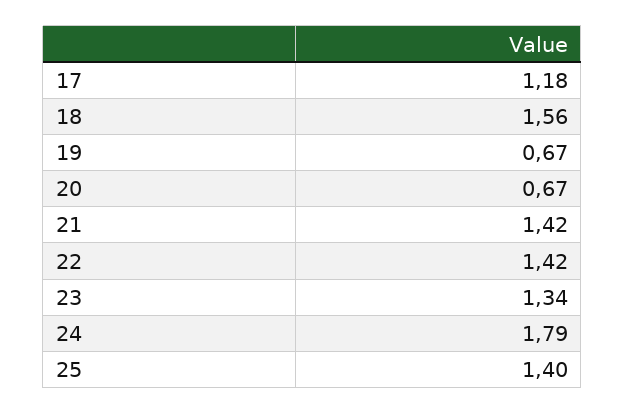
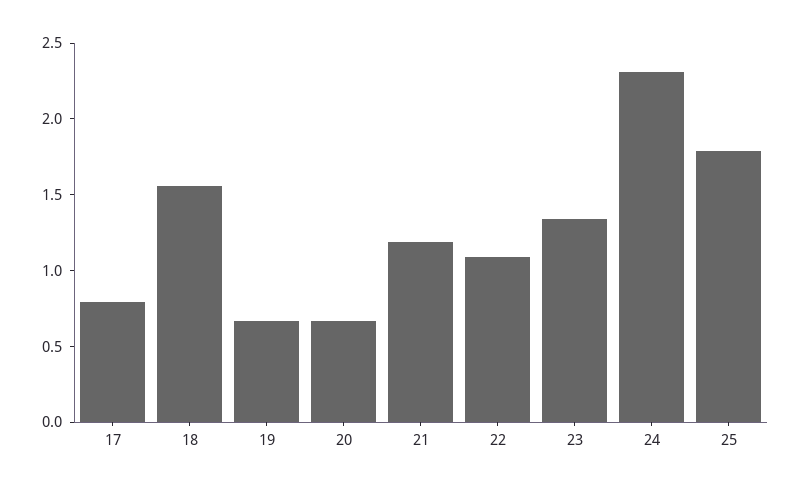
17: 1.18 -> 0.8
21: 1.42 -> 1.2
22: 1.42 -> 1.1
24: 1.79 -> 2.3
25: 1.4 -> 1.8

